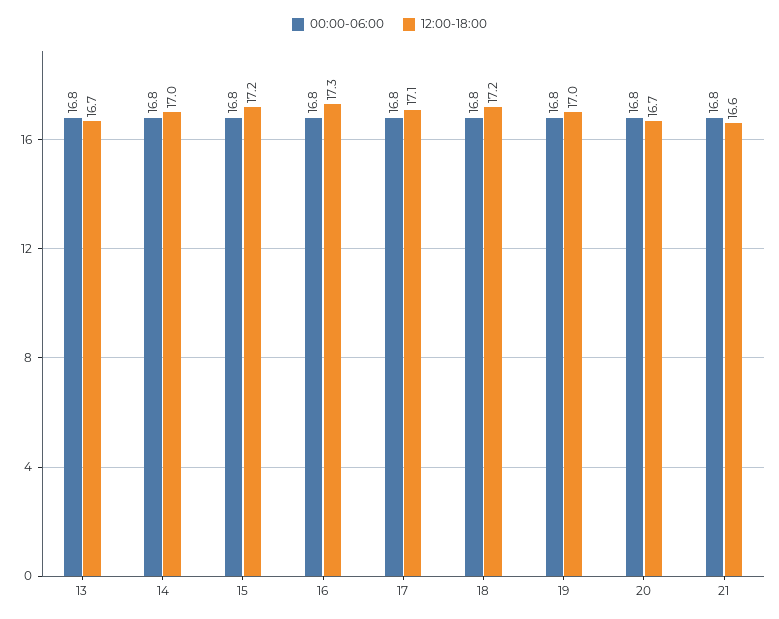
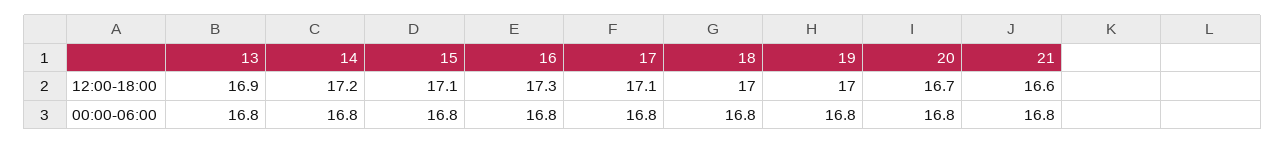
12:00-18:00, 13: 16.7 -> 16.9
12:00-18:00, 14: 17 -> 17.2
12:00-18:00, 15: 17.2 -> 17.1
12:00-18:00, 18: 17.2 -> 17

